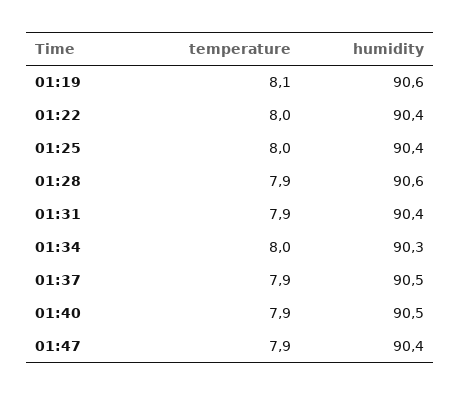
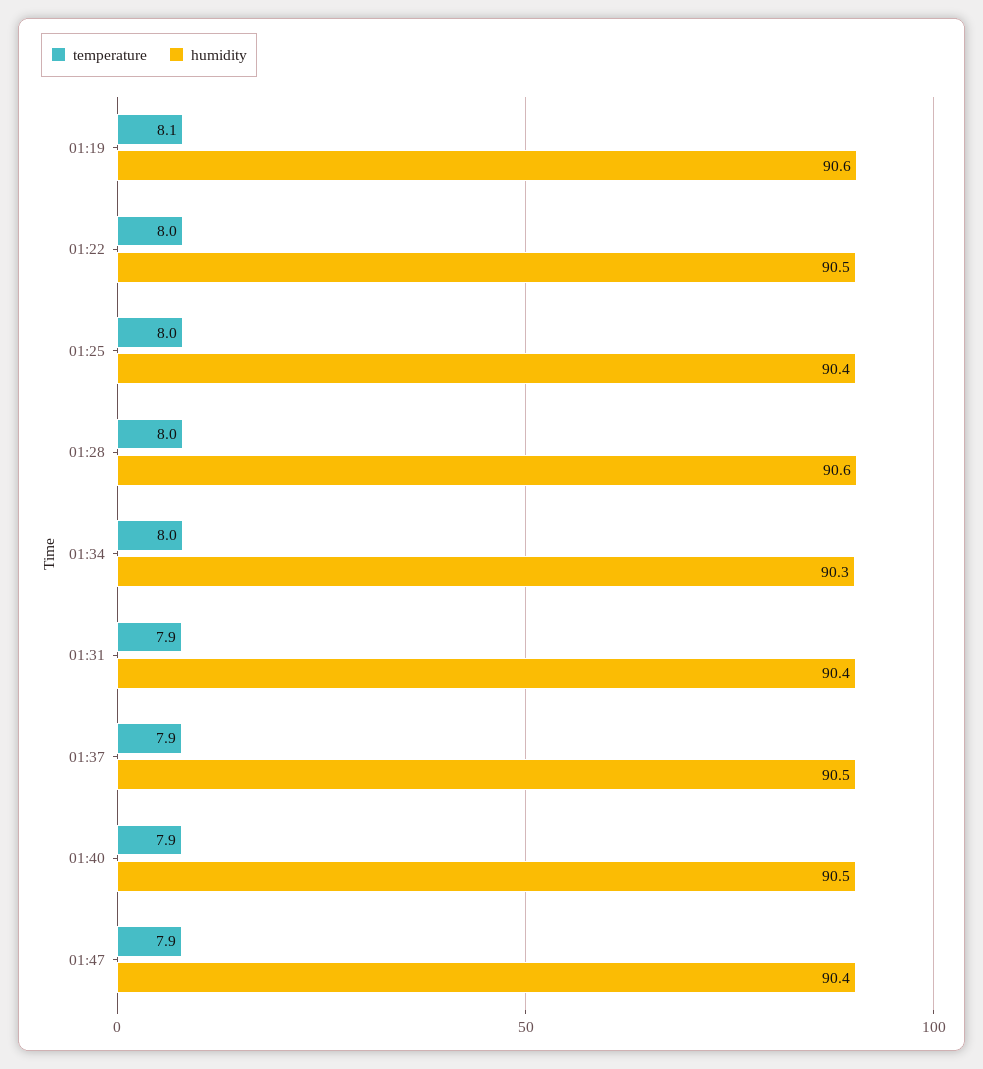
humidity, 01:22: 90.4 -> 90.5
temperature, 01:28: 7.9 -> 8

